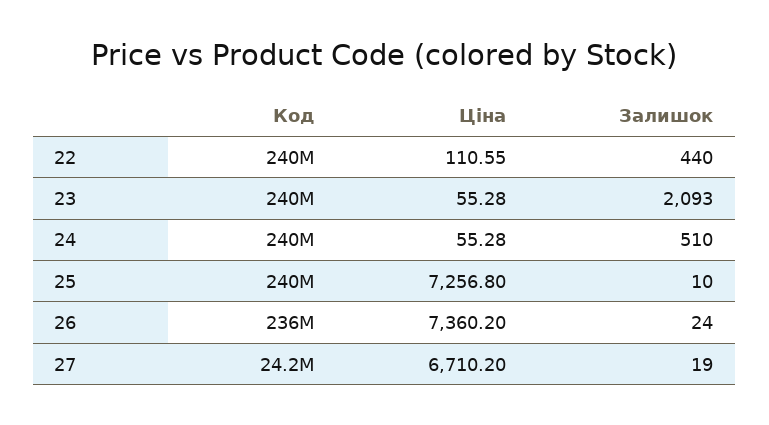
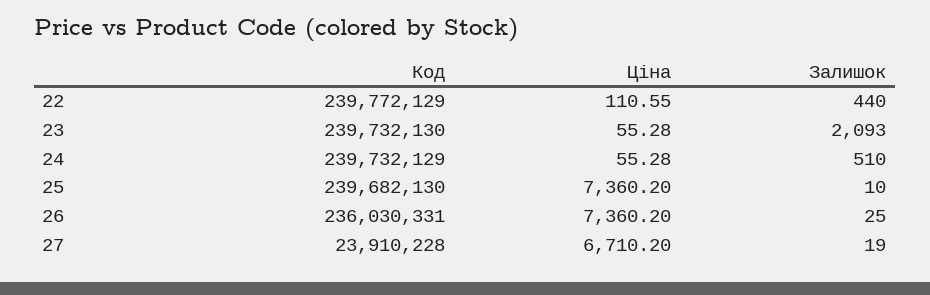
Ціна, 25: 7256.8 -> 7360.2
Залишок, 26: 24 -> 25
Код, 27: 24200000 -> 23910228

